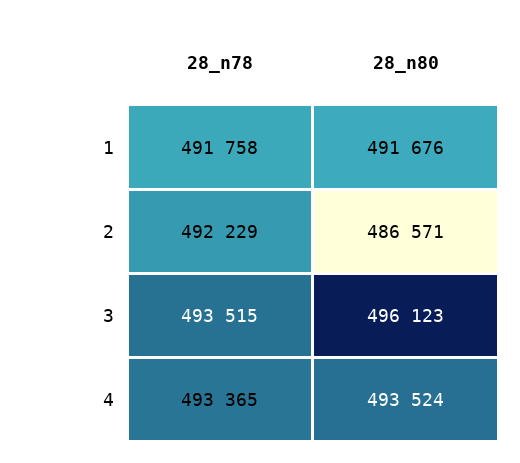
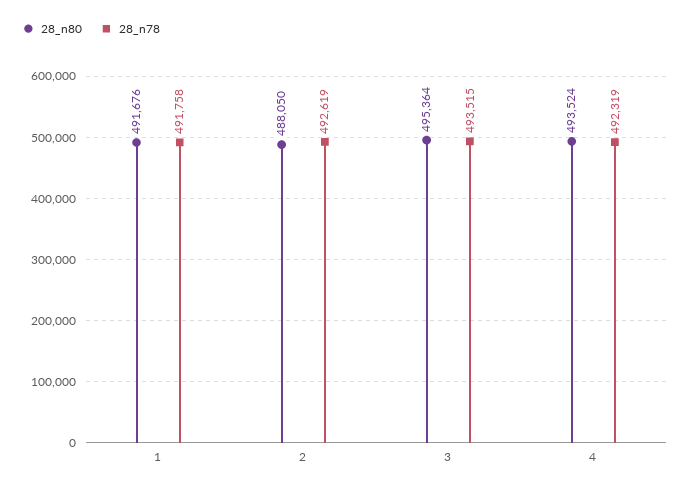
28_n78, 2: 492229 -> 492619
28_n80, 2: 486571 -> 488050
28_n80, 3: 496123 -> 495364
28_n78, 4: 493365 -> 492319

